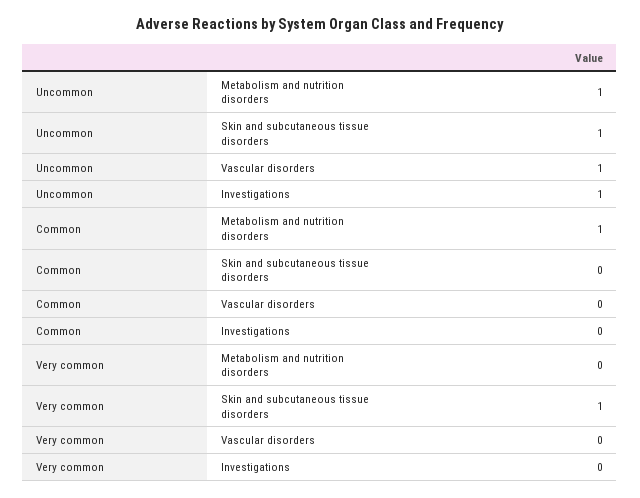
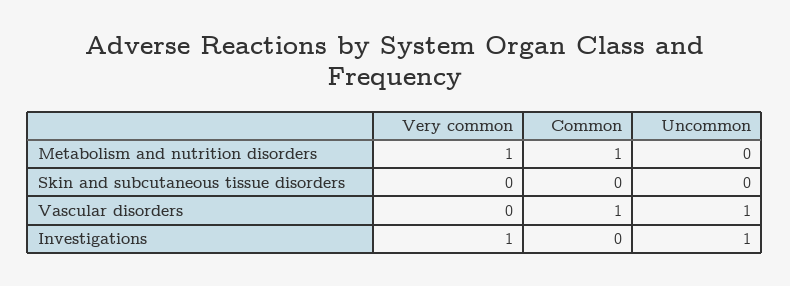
Uncommon, Metabolism and nutrition disorders: 1 -> 0
Uncommon, Skin and subcutaneous tissue disorders: 1 -> 0
Common, Vascular disorders: 0 -> 1
Very common, Metabolism and nutrition disorders: 0 -> 1
Very common, Skin and subcutaneous tissue disorders: 1 -> 0
Very common, Investigations: 0 -> 1

